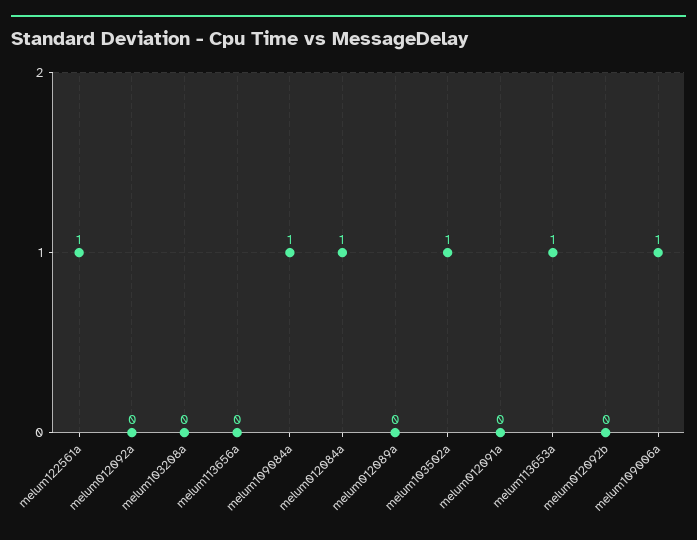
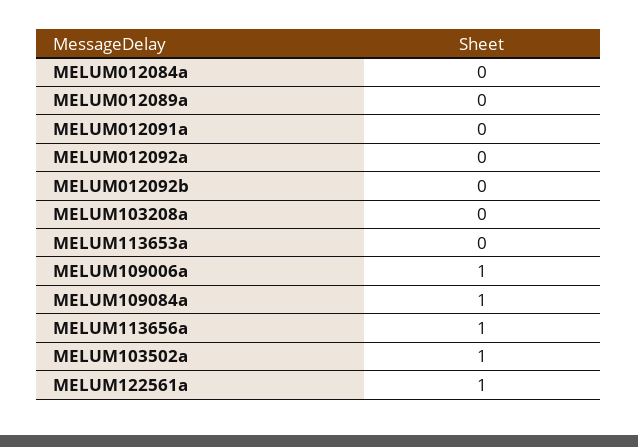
melum113656a: 0 -> 1
melum012084a: 1 -> 0
melum113653a: 1 -> 0

